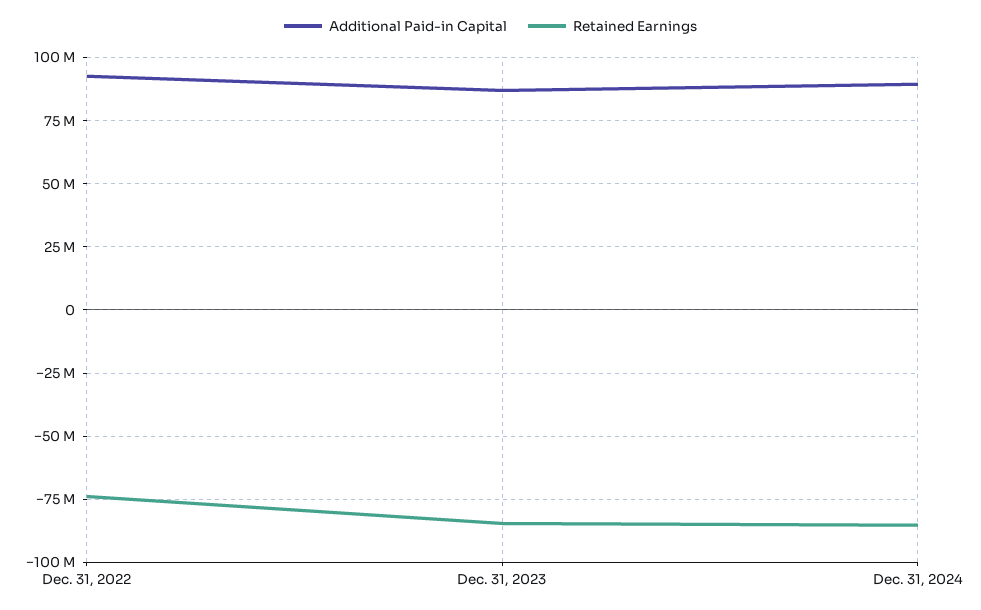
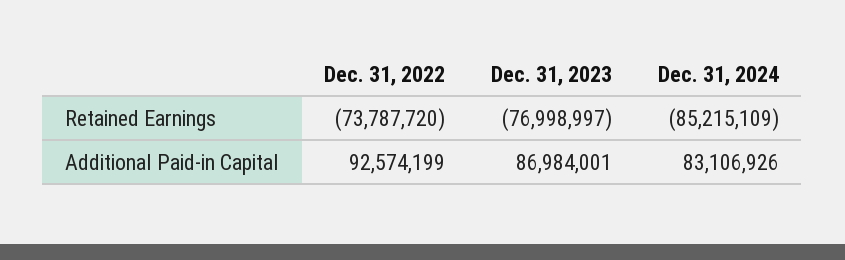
Retained Earnings, Dec. 31, 2023: -85000000 -> -76998997
Additional Paid-in Capital, Dec. 31, 2024: 90000000 -> 83106926

